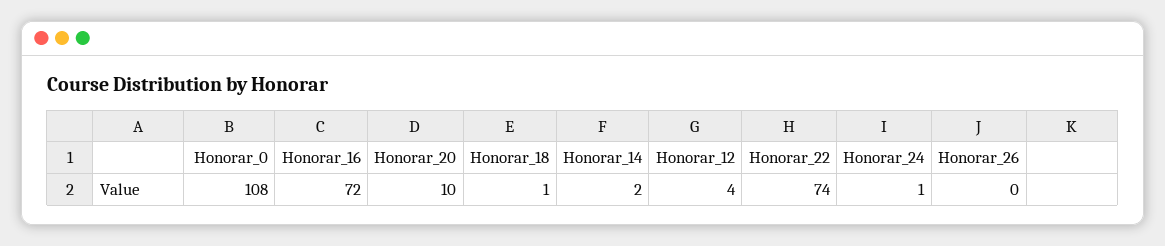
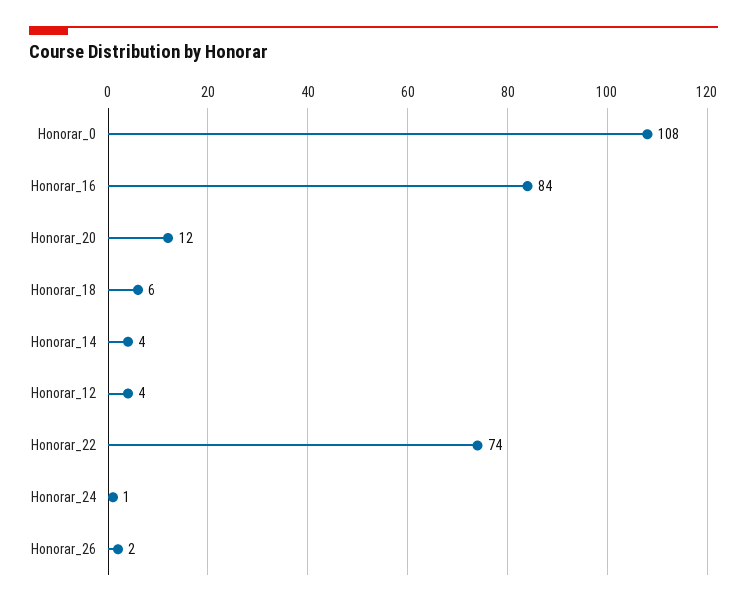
Honorar_16: 72 -> 84
Honorar_20: 10 -> 12
Honorar_18: 1 -> 6
Honorar_14: 2 -> 4
Honorar_26: 0 -> 2

